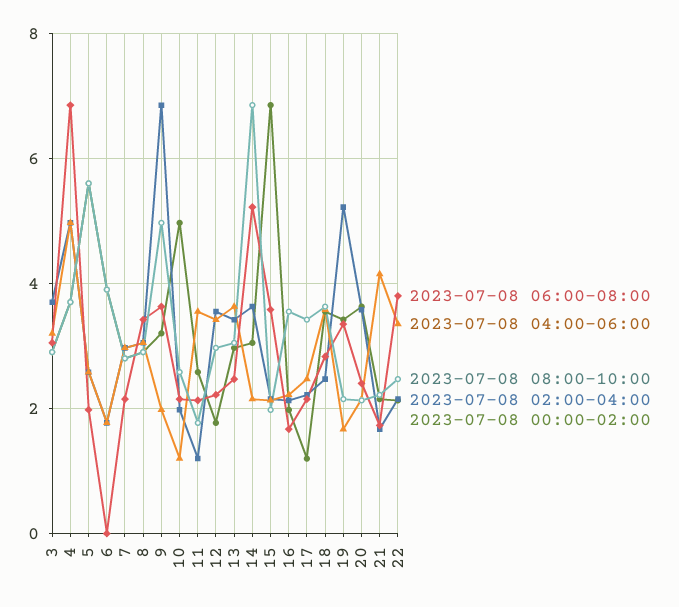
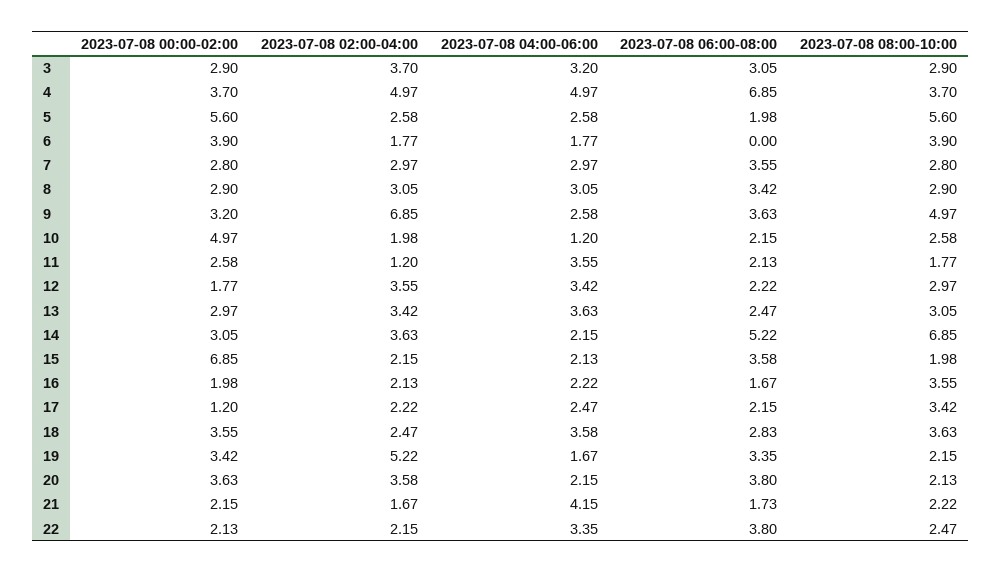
2023-07-08 06:00-08:00, 7: 2.2 -> 3.55
2023-07-08 04:00-06:00, 9: 2 -> 2.58
2023-07-08 06:00-08:00, 20: 2.4 -> 3.8

